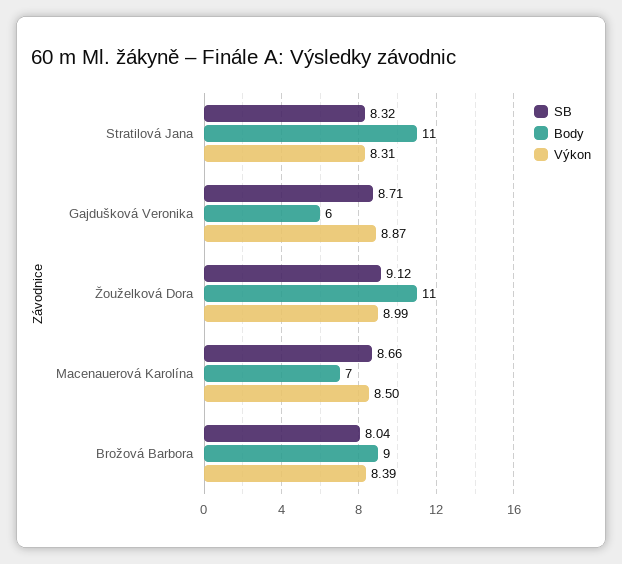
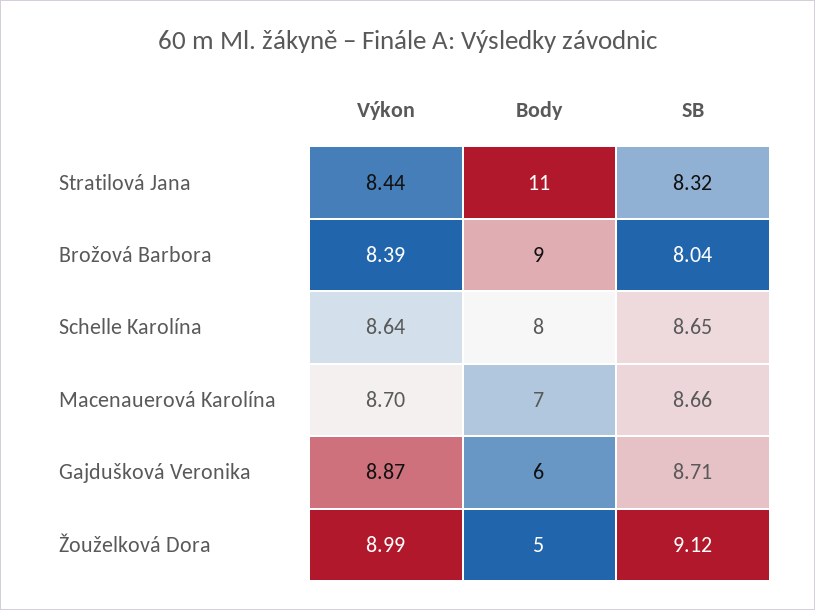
Výkon, Stratilová Jana: 8.31 -> 8.44
Body, Žouželková Dora: 11 -> 5
Výkon, Macenauerová Karolína: 8.5 -> 8.7
Výkon, Schelle Karolína: none -> 8.64
Body, Schelle Karolína: none -> 8
SB, Schelle Karolína: none -> 8.65

